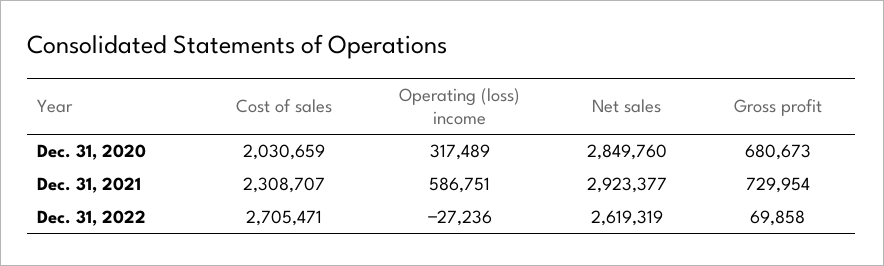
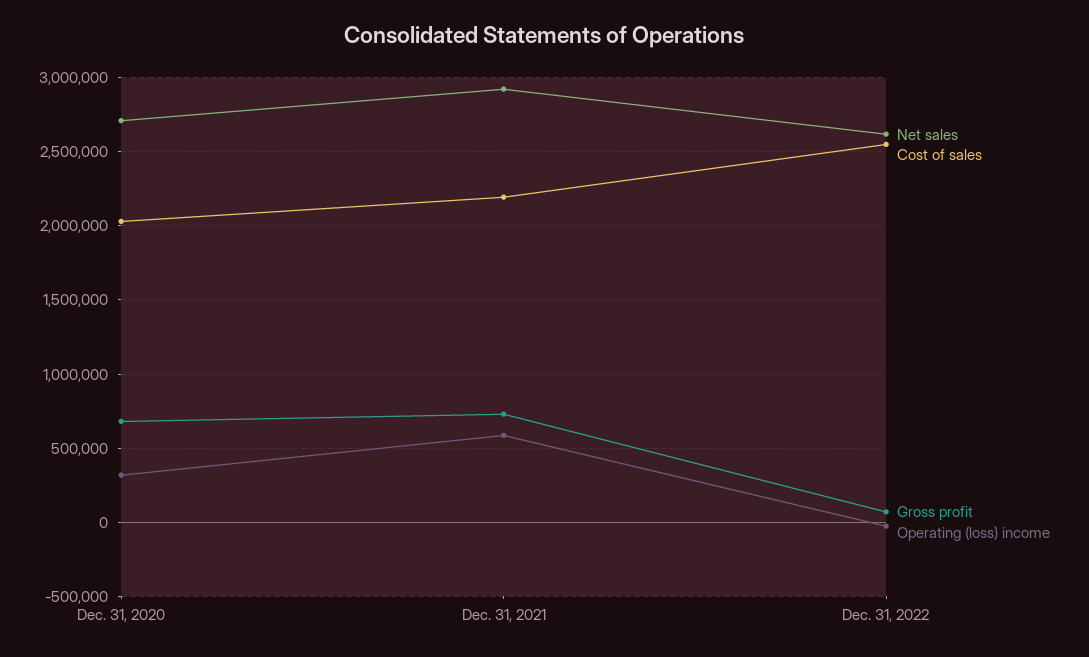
Net sales, Dec. 31, 2020: 2849760 -> 2700000
Cost of sales, Dec. 31, 2021: 2308707 -> 2200000
Cost of sales, Dec. 31, 2022: 2705471 -> 2550000

